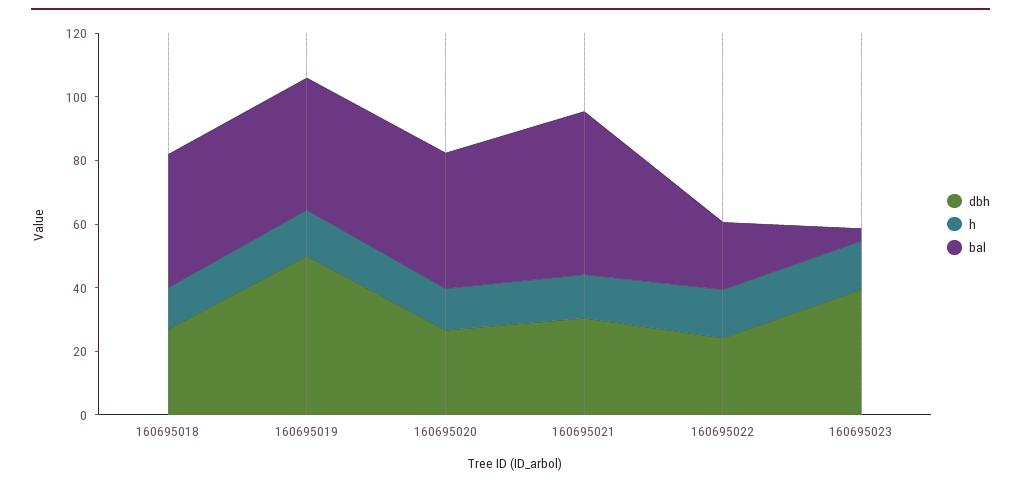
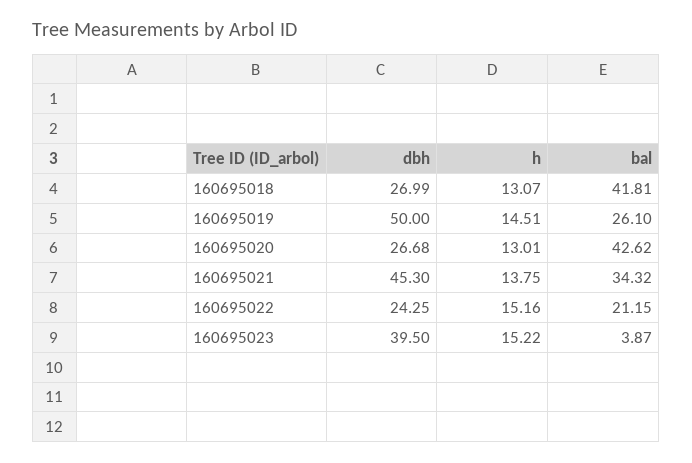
bal, 160695019: 40 -> 26.1
dbh, 160695021: 30 -> 45.3
bal, 160695021: 50 -> 34.32

